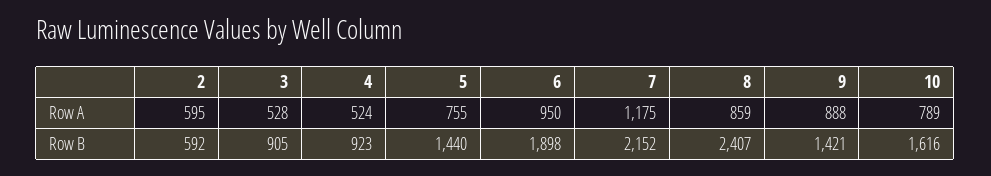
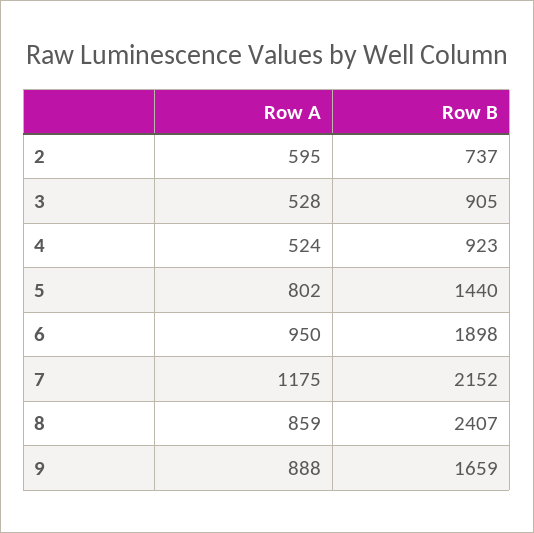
5, Row A: 755 -> 802
10, Row A: 789 -> none
2, Row B: 592 -> 737
9, Row B: 1421 -> 1659
10, Row B: 1616 -> none

